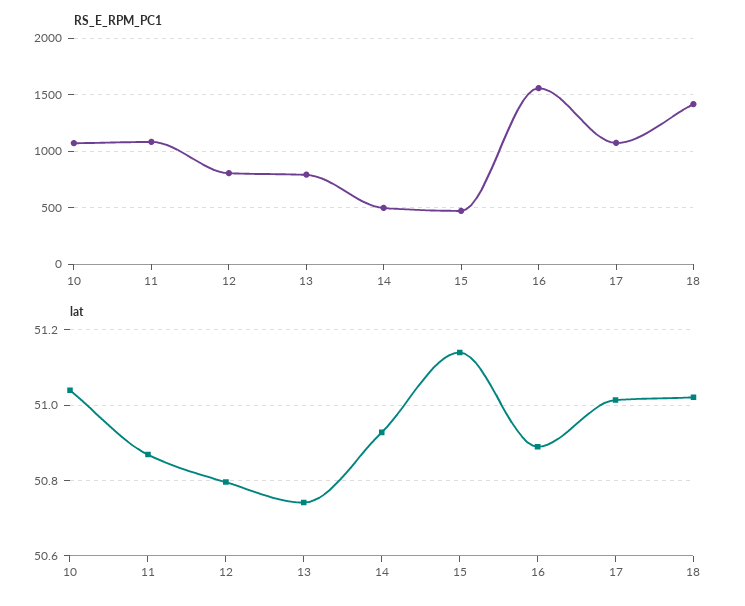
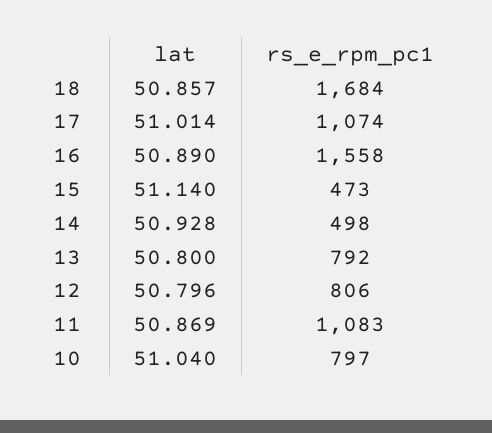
RS_E_RPM_PC1, 10: 1100 -> 797
RS_E_RPM_PC1, 18: 1400 -> 1684
lat, 13: 50.74 -> 50.8
lat, 18: 51.02 -> 50.857

